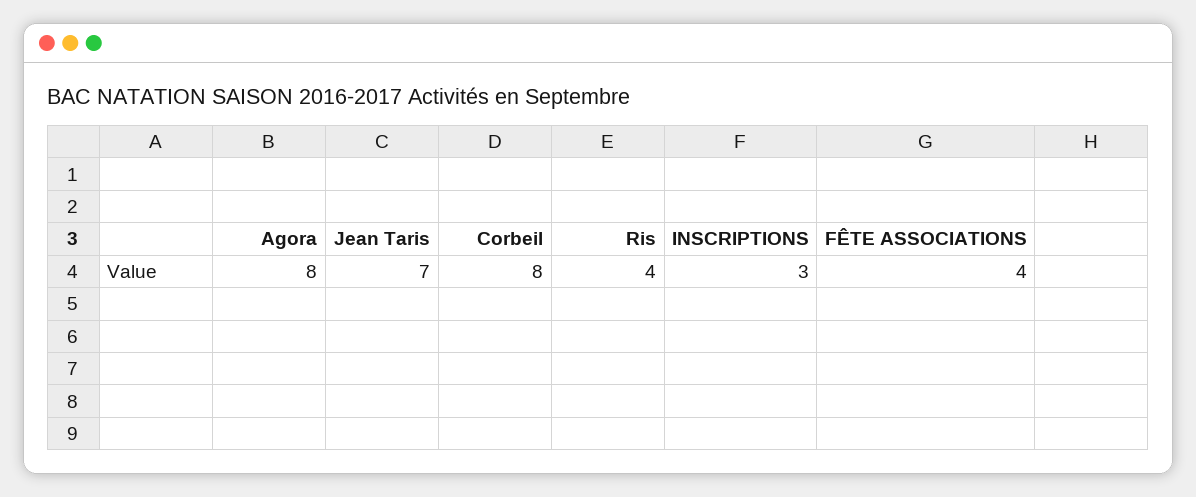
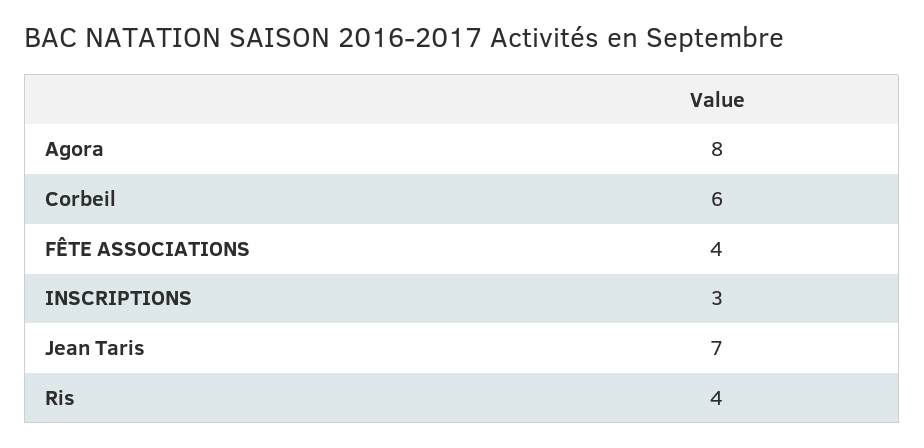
Corbeil: 8 -> 6

